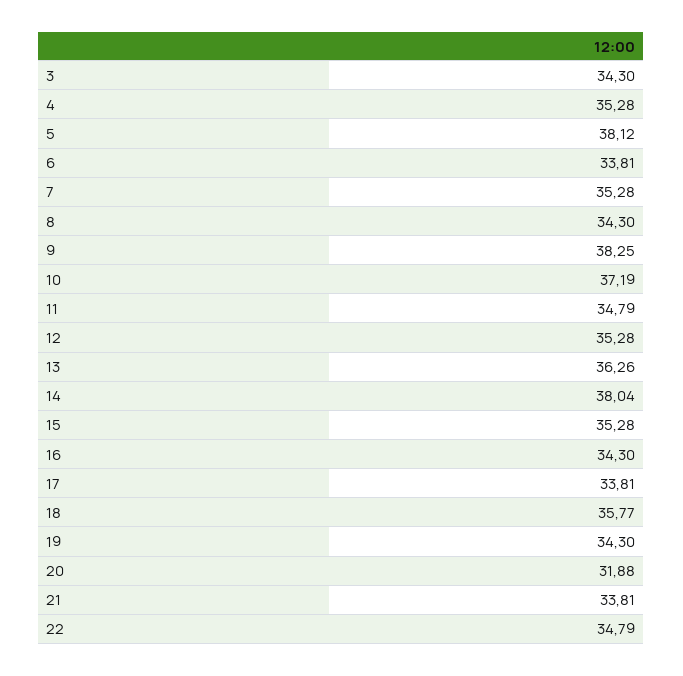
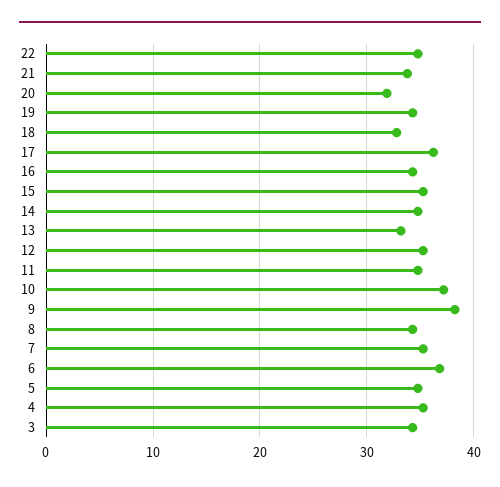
5: 38.12 -> 35
6: 33.81 -> 37
13: 36.26 -> 33
14: 38.04 -> 35
17: 33.81 -> 36
18: 35.77 -> 33

